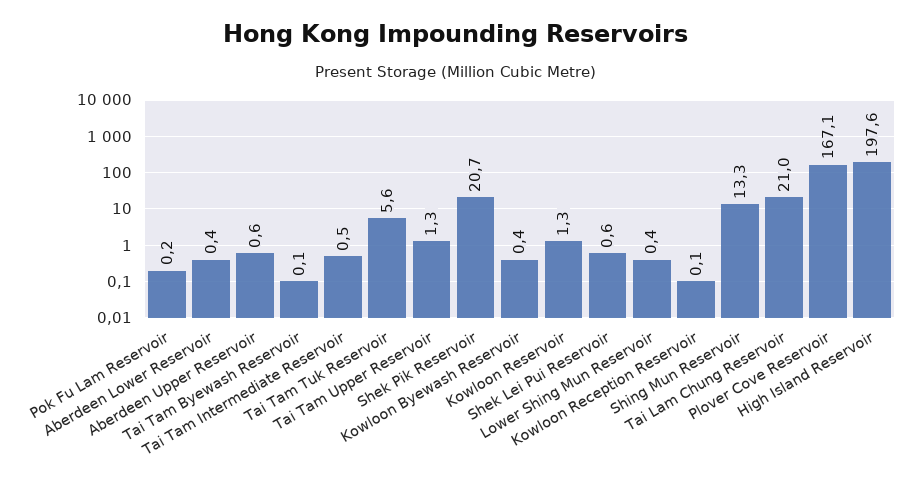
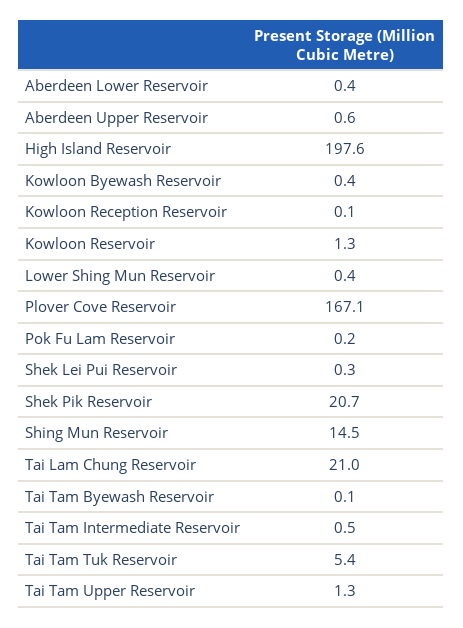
Tai Tam Tuk Reservoir: 5.6 -> 5.4
Shek Lei Pui Reservoir: 0.6 -> 0.3
Shing Mun Reservoir: 13.3 -> 14.5

